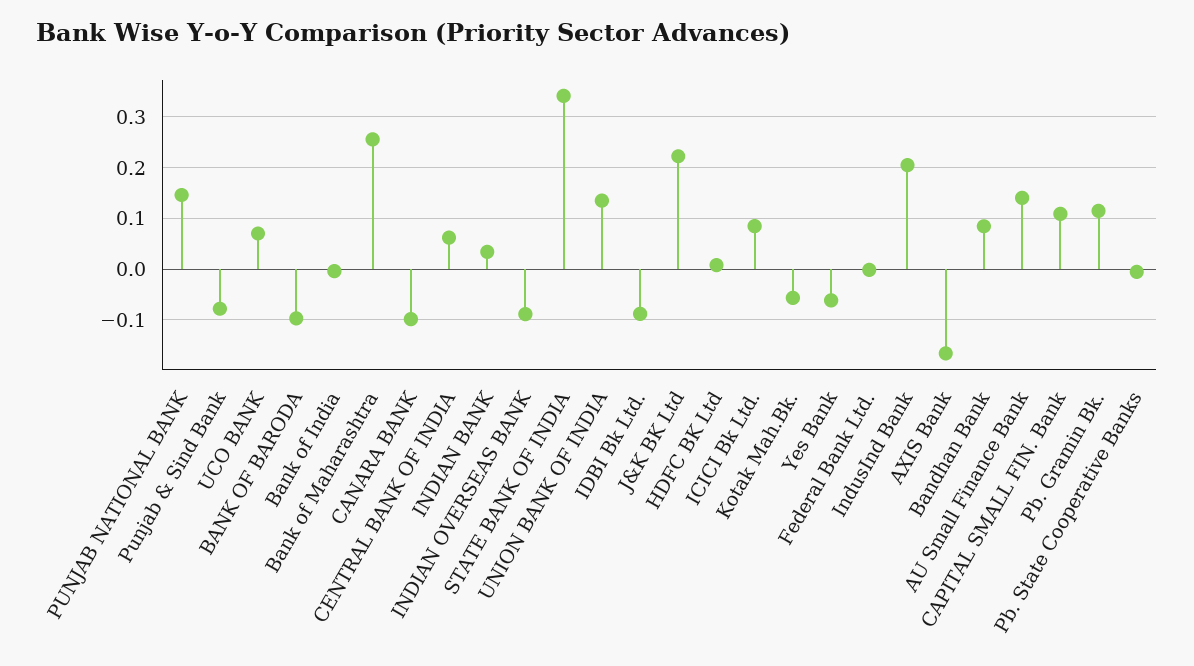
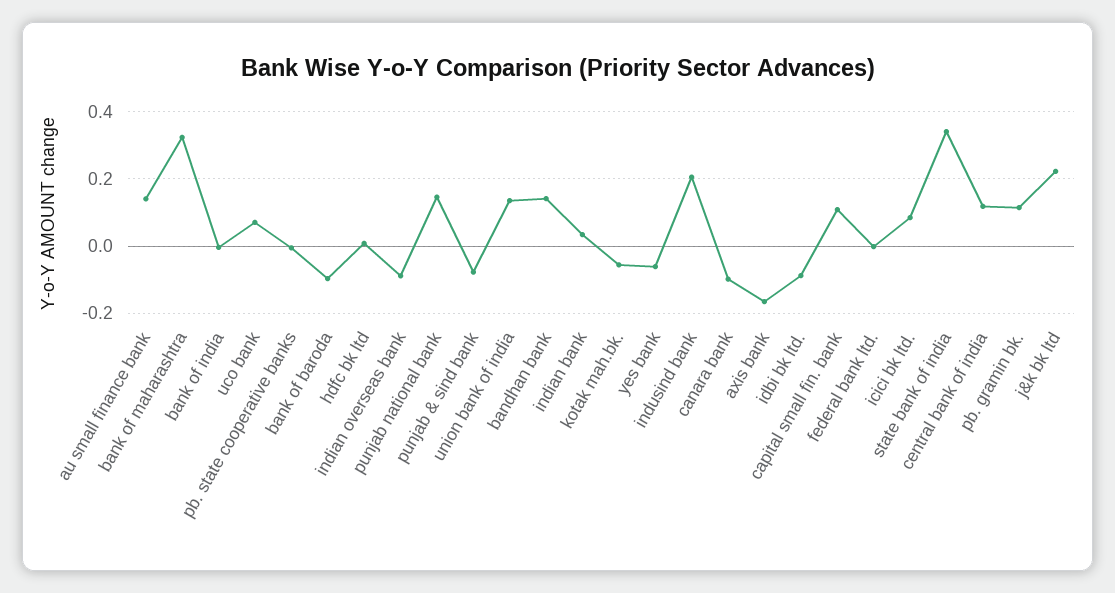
Bank of Maharashtra: 0.26 -> 0.32
CENTRAL BANK OF INDIA: 0.06 -> 0.12
Bandhan Bank: 0.08 -> 0.14

